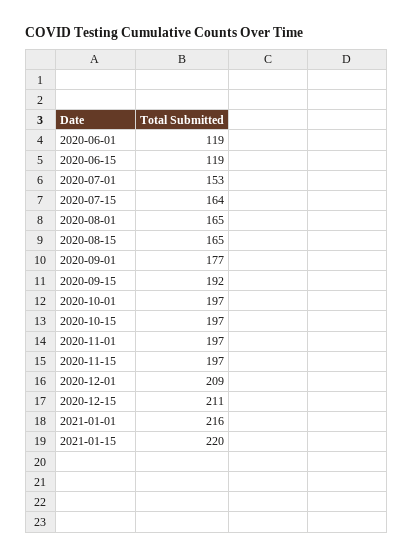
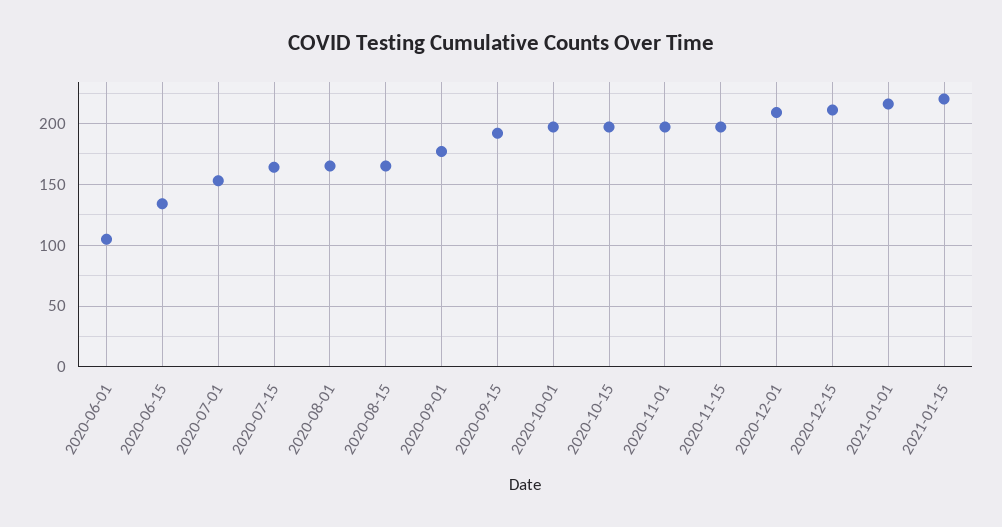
2020-06-01: 119 -> 105
2020-06-15: 119 -> 135

